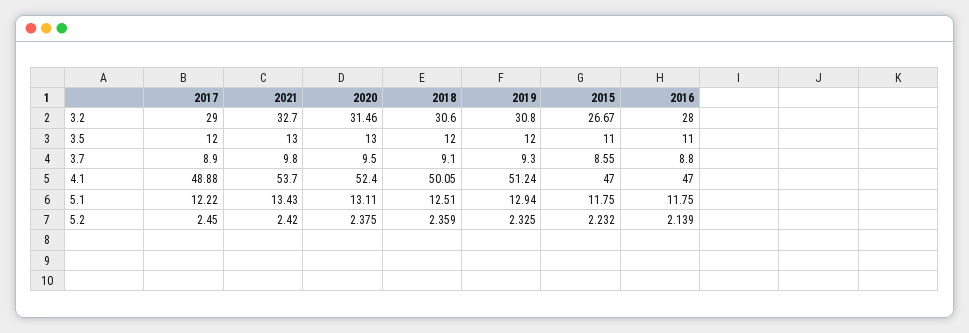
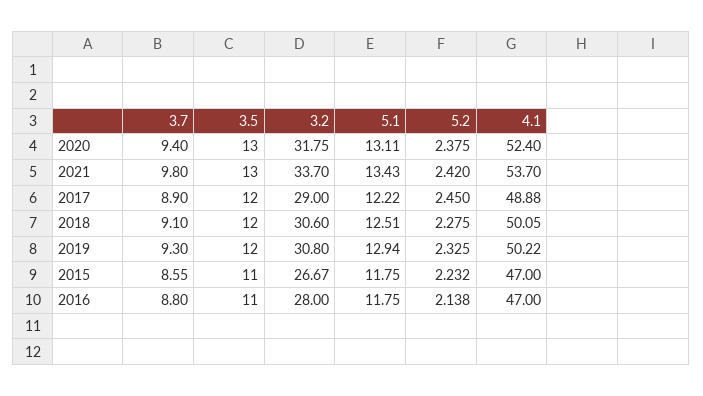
2021, 3.2: 32.7 -> 33.7
2020, 3.2: 31.46 -> 31.75
2020, 3.7: 9.5 -> 9.4
2019, 4.1: 51.24 -> 50.22
2018, 5.2: 2.359 -> 2.275
2016, 5.2: 2.139 -> 2.138

